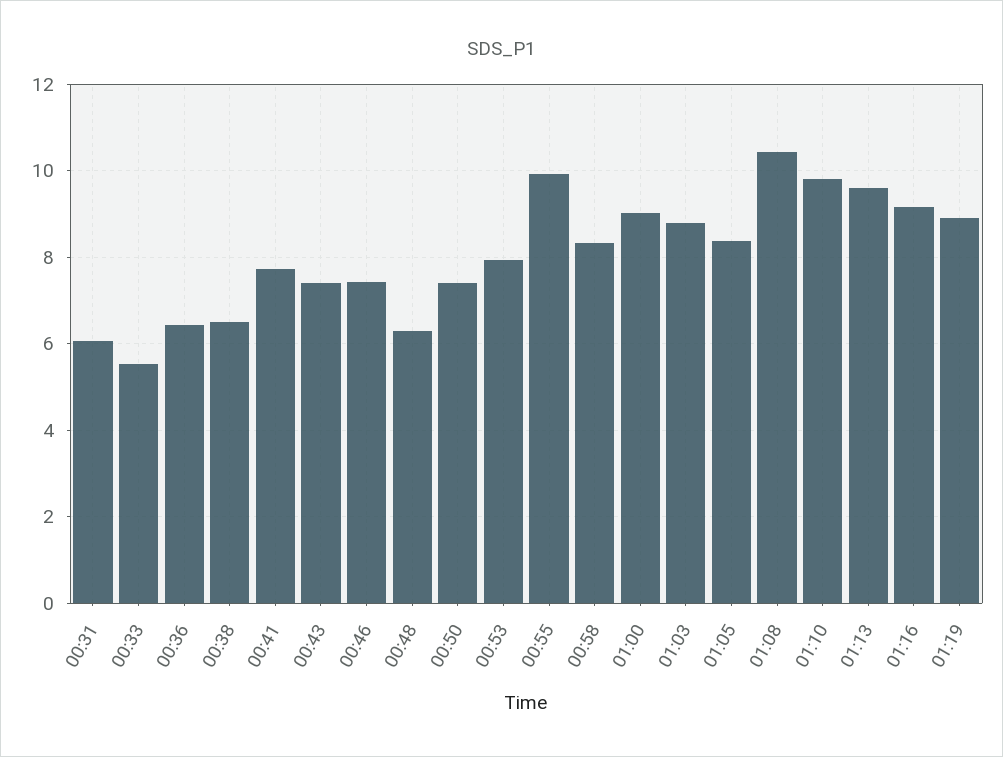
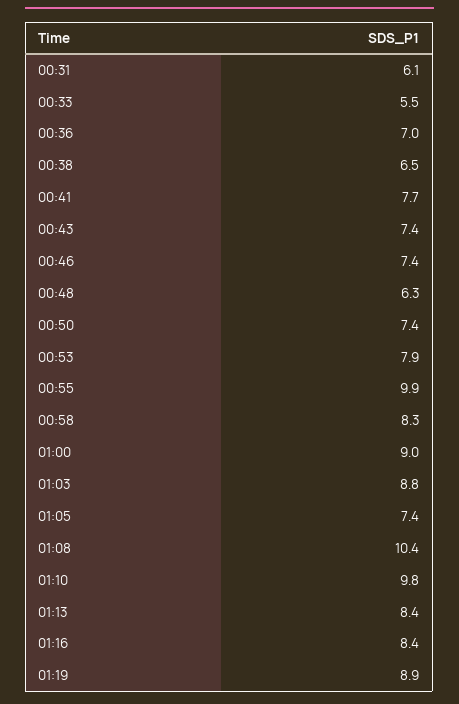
00:36: 6.4 -> 7
01:05: 8.4 -> 7.4
01:13: 9.6 -> 8.4
01:16: 9.2 -> 8.4

